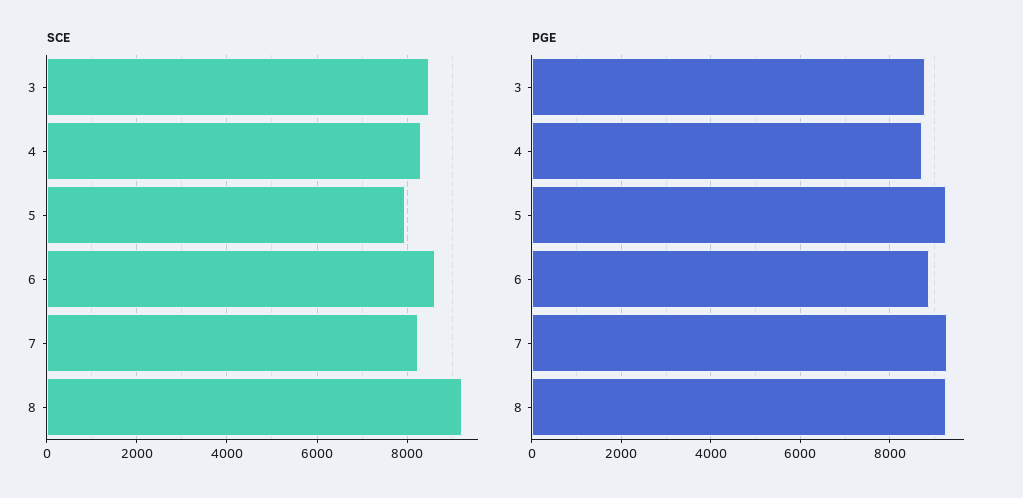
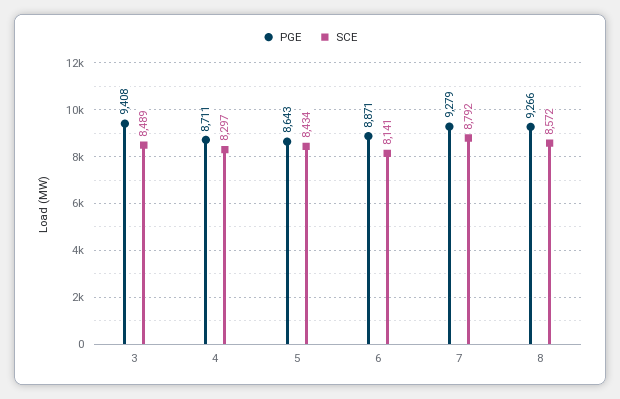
SCE, 5: 8000 -> 8434
SCE, 6: 8600 -> 8141
SCE, 7: 8200 -> 8792
SCE, 8: 9200 -> 8572
PGE, 3: 8800 -> 9408
PGE, 5: 9200 -> 8643

